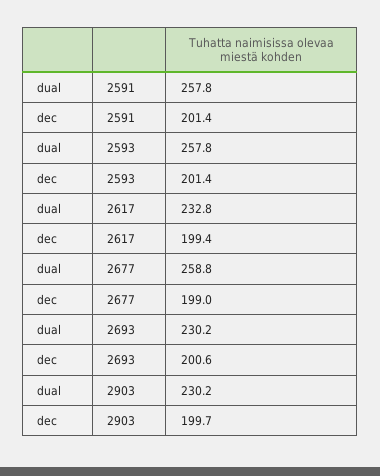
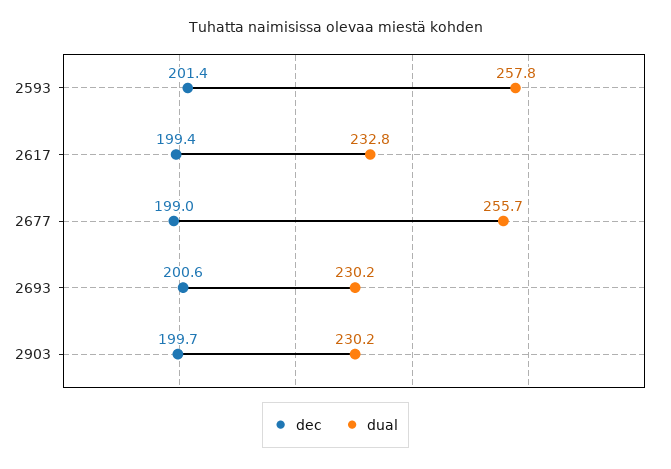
dual, 2591: 257.8 -> none
dec, 2591: 201.4 -> none
dual, 2677: 258.8 -> 255.7

